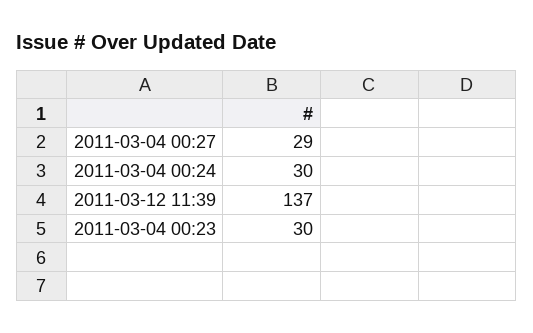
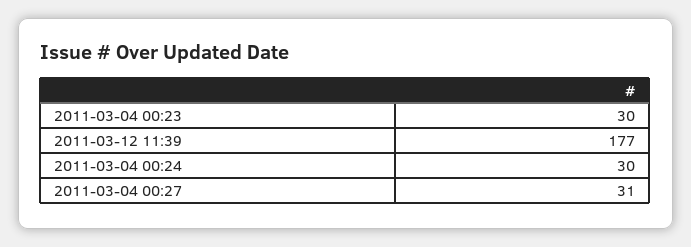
2011-03-04 00:27: 29 -> 31
2011-03-12 11:39: 137 -> 177

